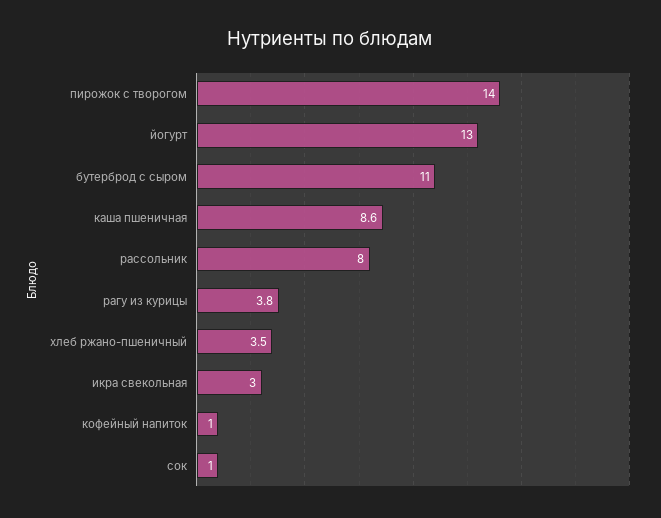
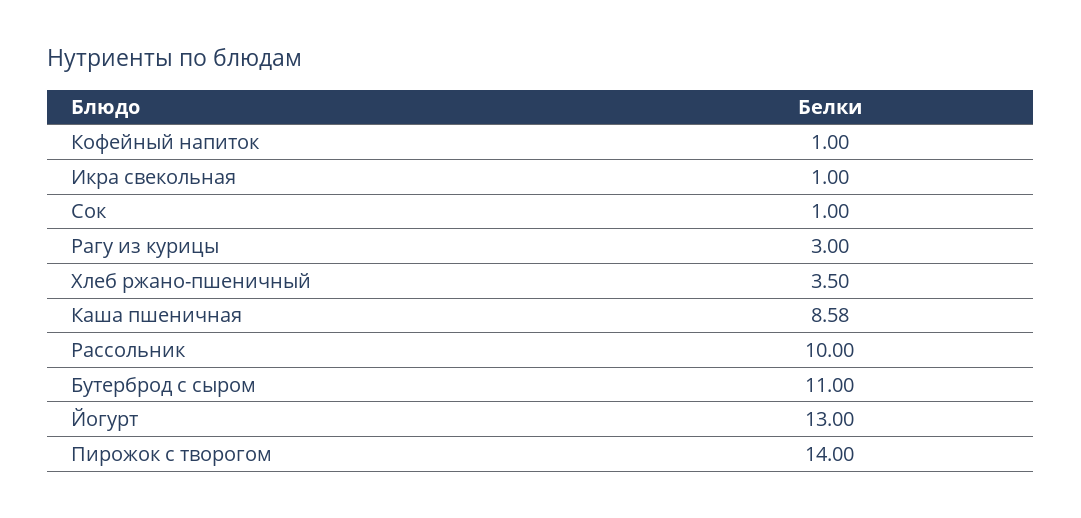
рассольник: 8 -> 10
рагу из курицы: 3.8 -> 3
икра свекольная: 3 -> 1

